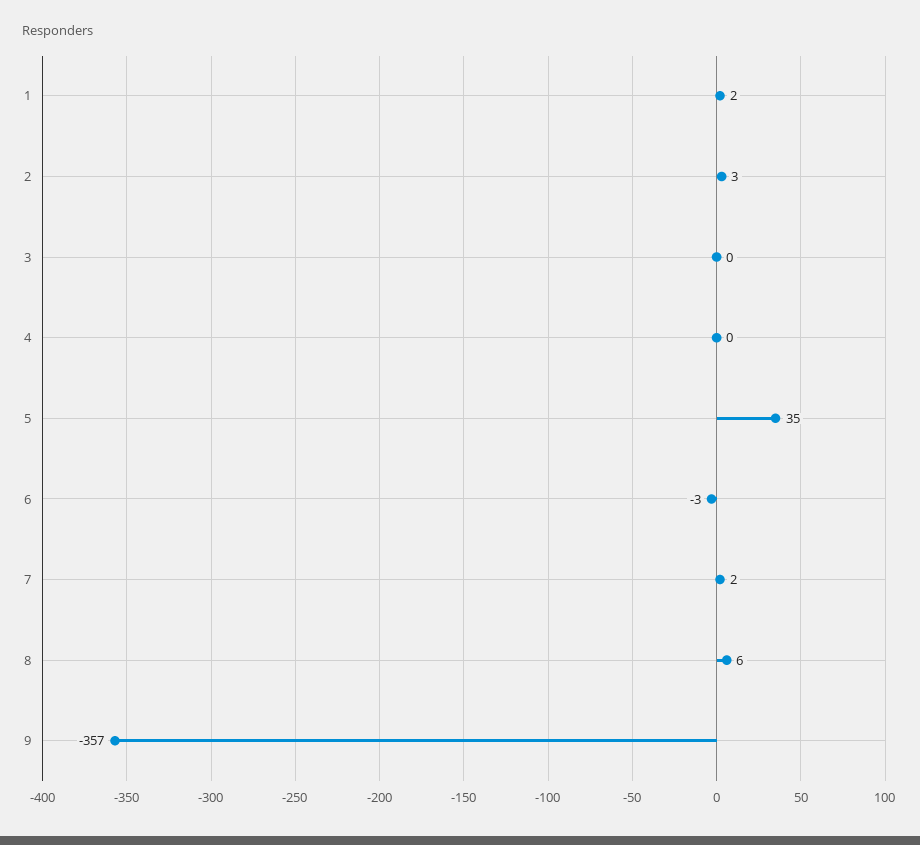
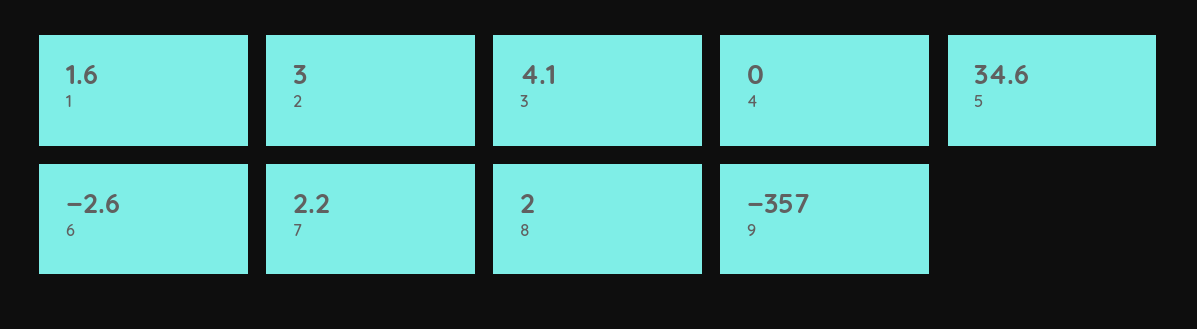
3: 0 -> 4.1
8: 6 -> 2

